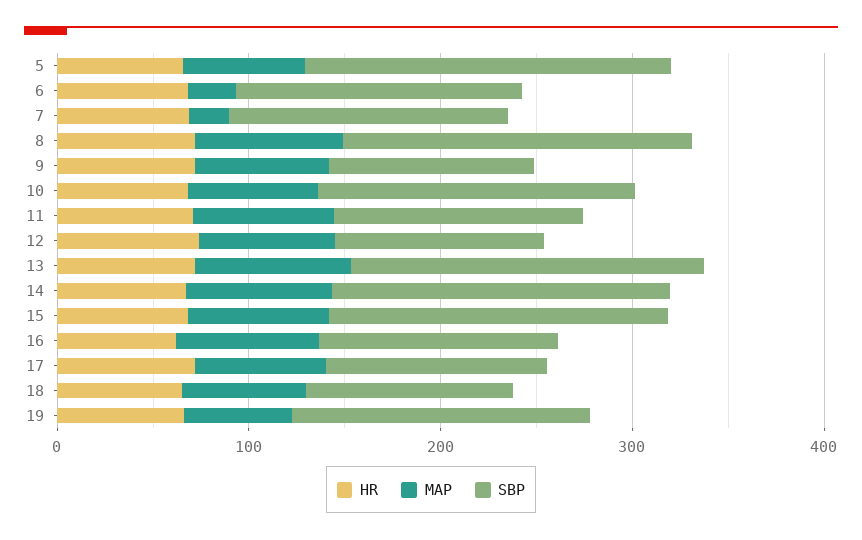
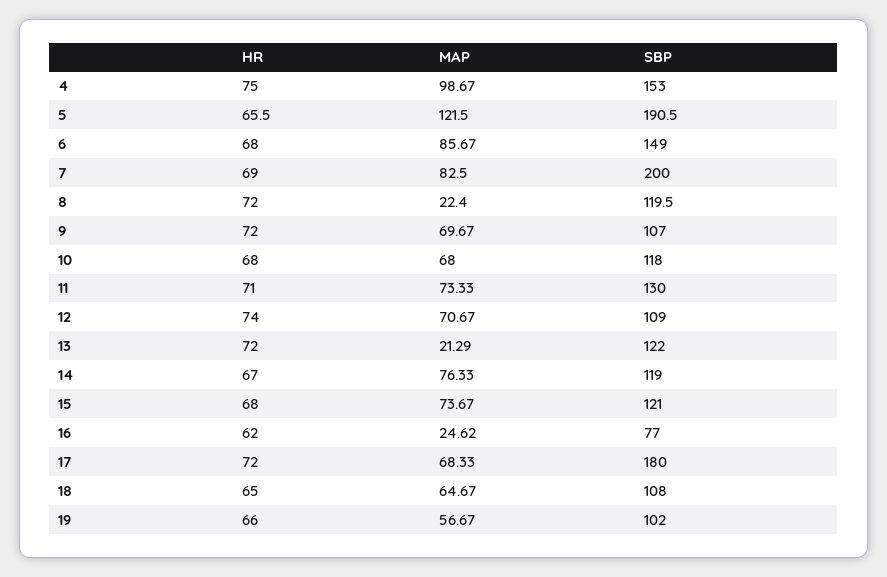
MAP, 5: 60 -> 121.5
MAP, 6: 20 -> 85.67
MAP, 7: 20 -> 82.5
SBP, 7: 140 -> 200
MAP, 8: 80 -> 22.4
SBP, 8: 180 -> 119.5
SBP, 10: 160 -> 118
MAP, 13: 80 -> 21.29
SBP, 13: 180 -> 122
SBP, 14: 180 -> 119
SBP, 15: 180 -> 121
MAP, 16: 80 -> 24.62
SBP, 16: 120 -> 77
SBP, 17: 120 -> 180
SBP, 19: 160 -> 102
HR, 4: none -> 75
MAP, 4: none -> 98.67
SBP, 4: none -> 153

